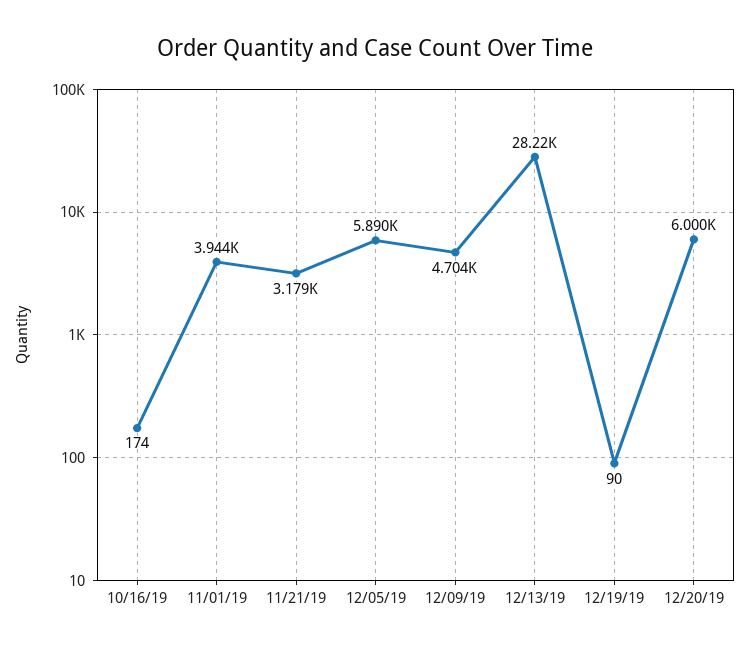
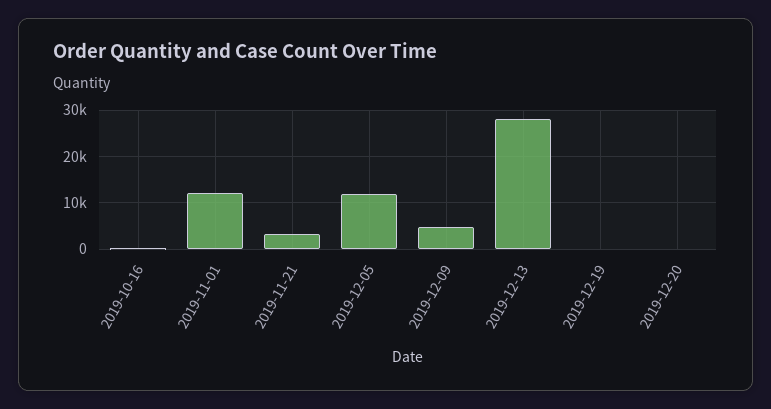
11/01/19: 3944 -> 12000
12/05/19: 5890 -> 12000
12/20/19: 6000 -> 0

